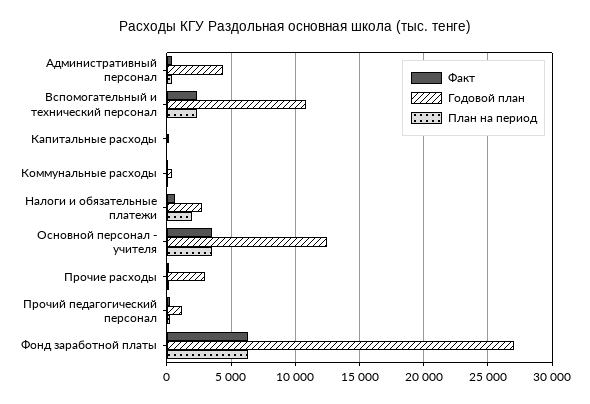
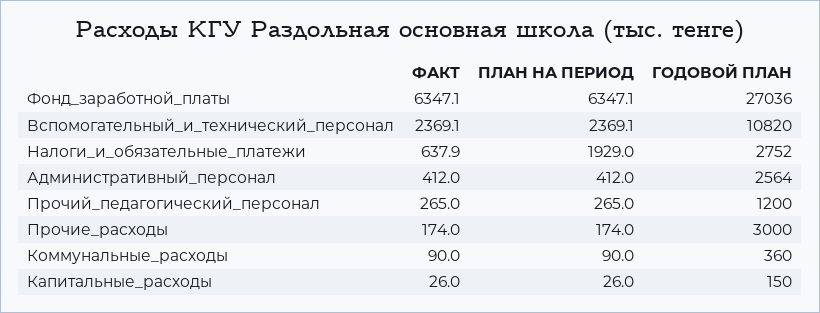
Годовой план, Административный персонал: 4500 -> 2564
Факт, Основной персонал - учителя: 3500 -> none
Годовой план, Основной персонал - учителя: 12500 -> none
План на период, Основной персонал - учителя: 3500 -> none

